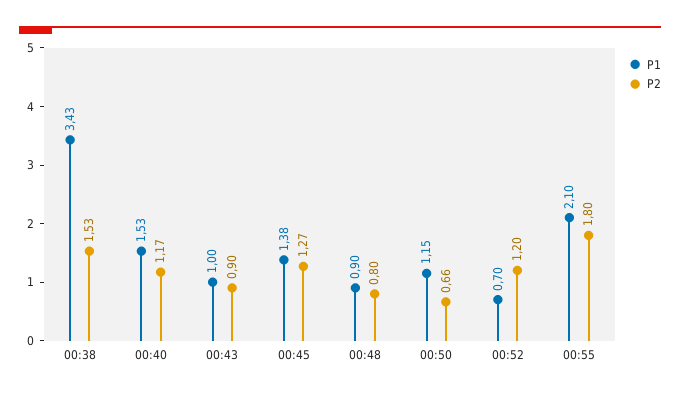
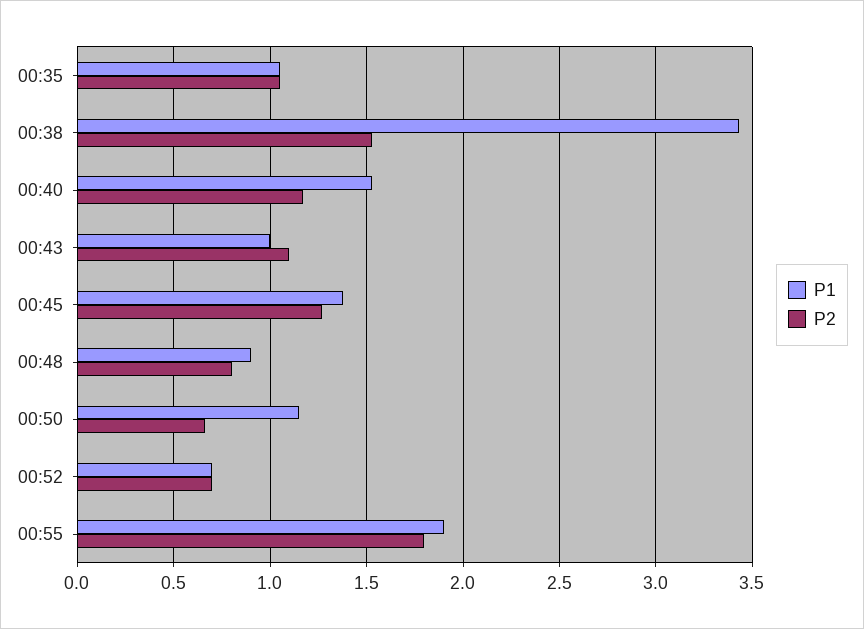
P2, 00:43: 0.9 -> 1.1
P2, 00:52: 1.2 -> 0.7
P1, 00:55: 2.1 -> 1.9
P1, 00:35: none -> 1.05
P2, 00:35: none -> 1.05

